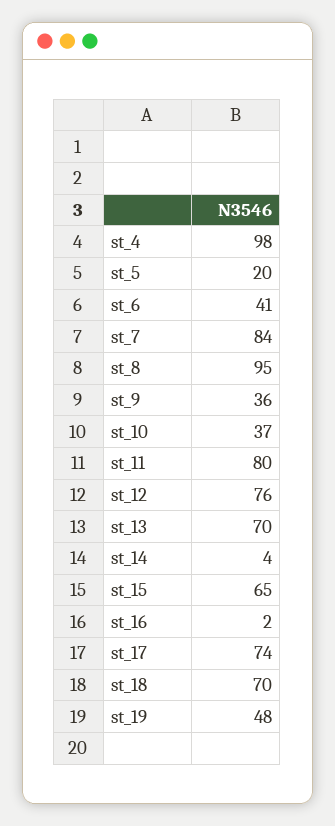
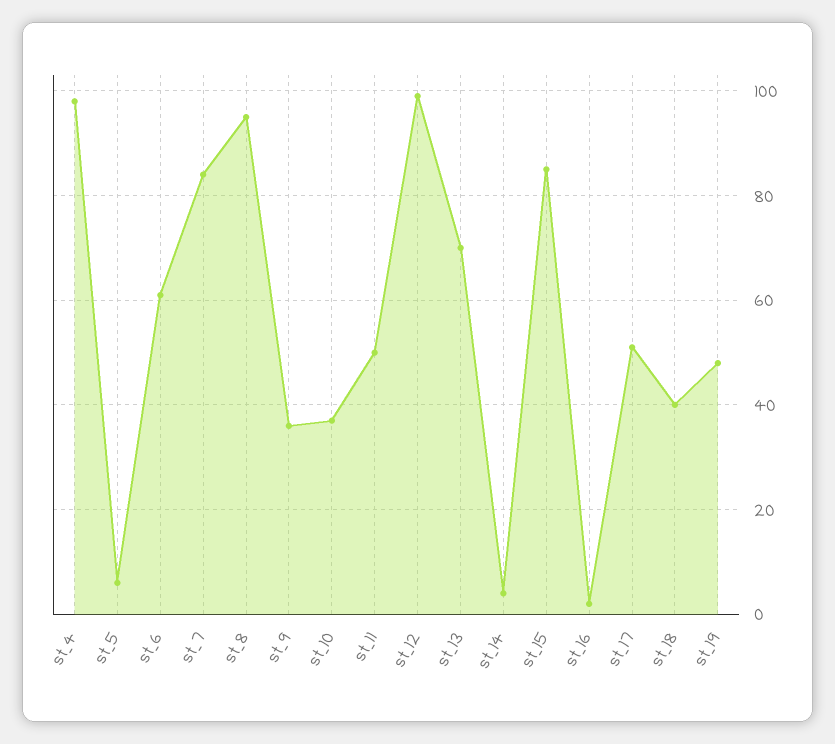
st_5: 20 -> 5
st_6: 41 -> 60
st_11: 80 -> 50
st_12: 76 -> 100
st_15: 65 -> 85
st_17: 74 -> 50
st_18: 70 -> 40

